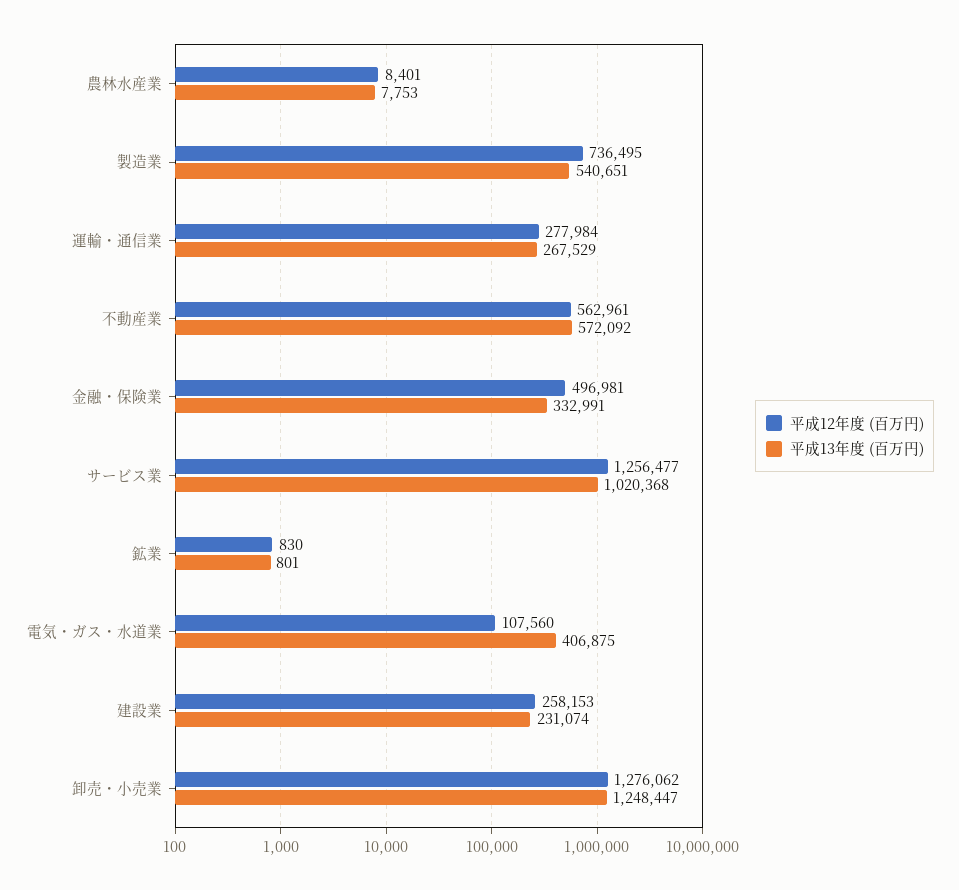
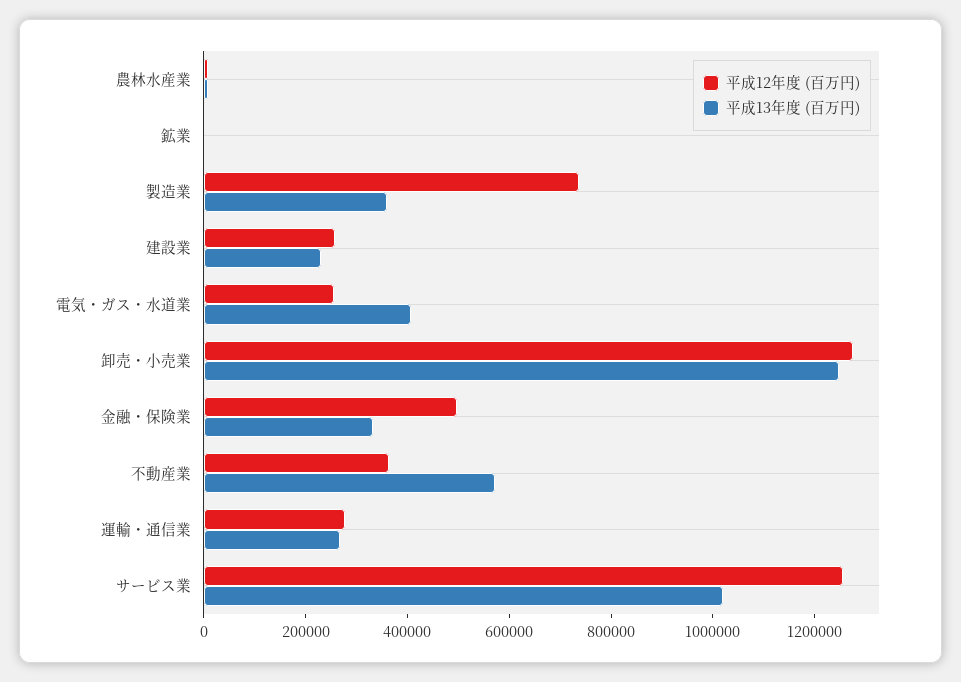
平成13年度 (百万円), 製造業: 540651 -> 350000
平成12年度 (百万円), 不動産業: 562961 -> 350000
平成12年度 (百万円), 電気・ガス・水道業: 107560 -> 250000

